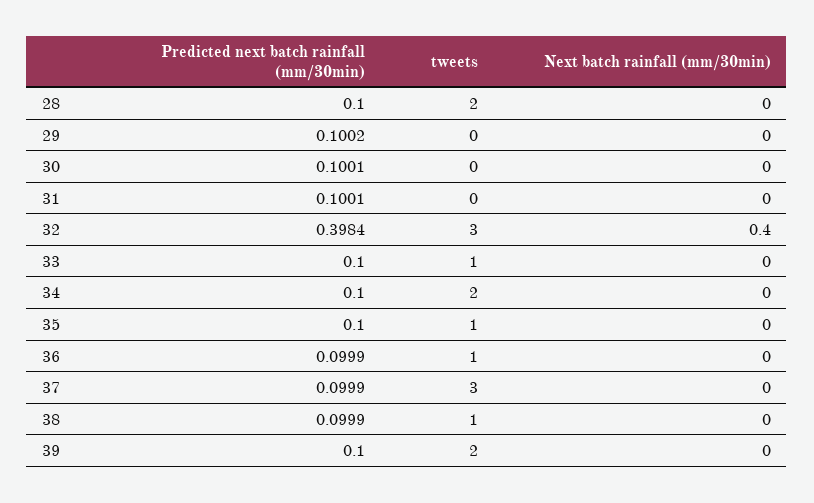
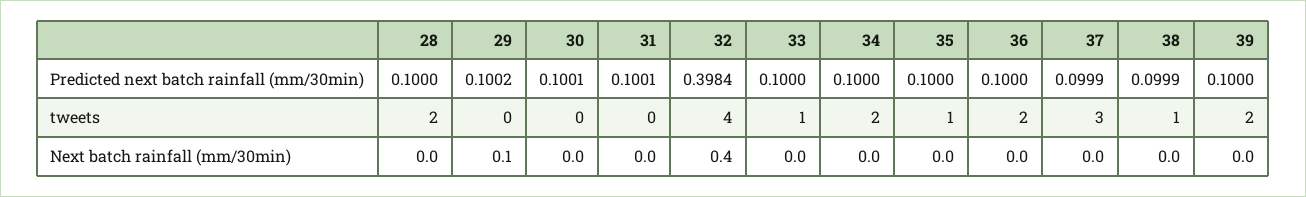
Next batch rainfall (mm/30min), 29: 0 -> 0.1
tweets, 32: 3 -> 4
Predicted next batch rainfall (mm/30min), 36: 0.0999 -> 0.1
tweets, 36: 1 -> 2

